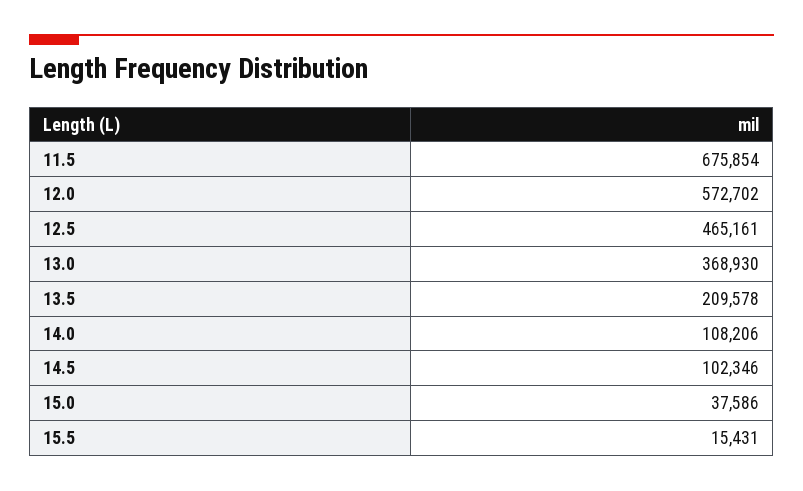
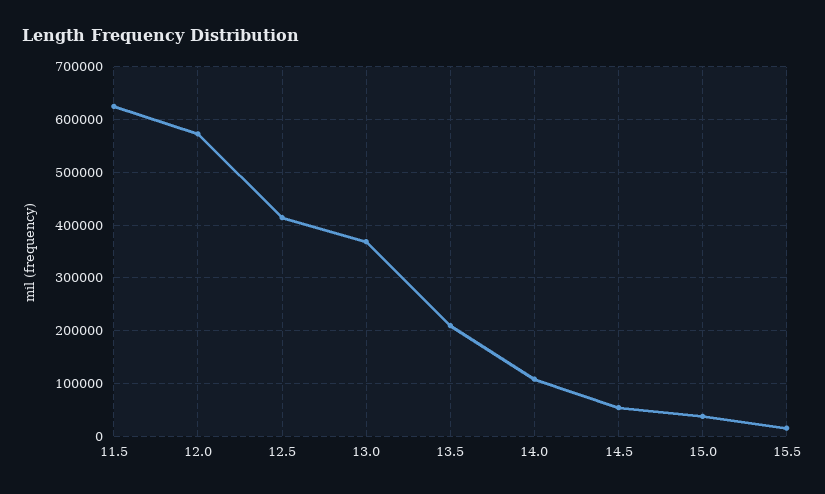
11.5: 675854 -> 620000
12.5: 465161 -> 420000
14.5: 102346 -> 60000

